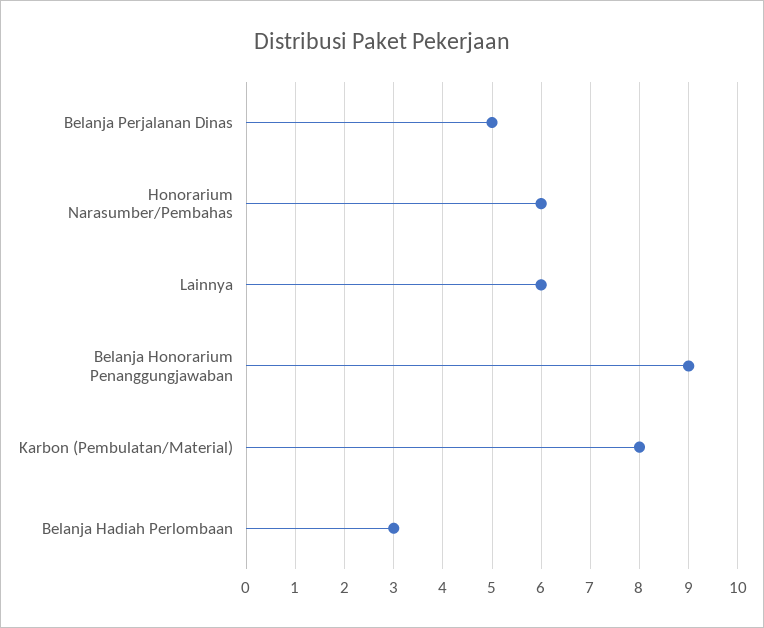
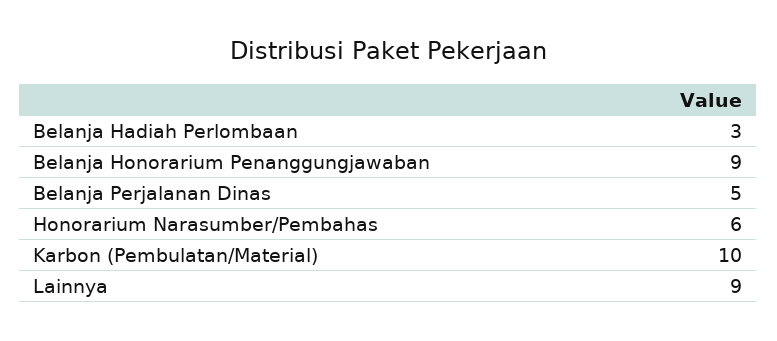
Lainnya: 6 -> 9
Karbon (Pembulatan/Material): 8 -> 10

